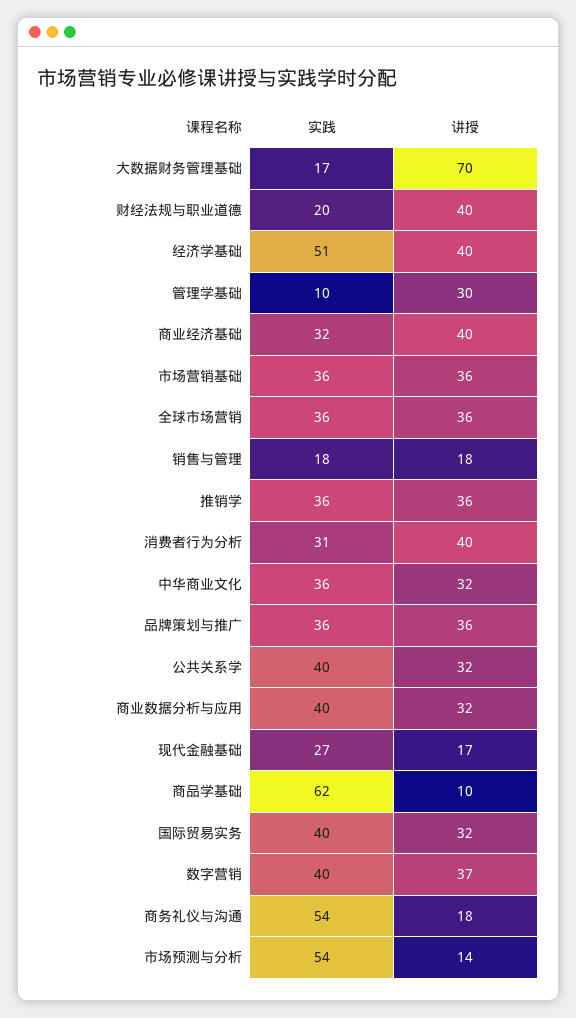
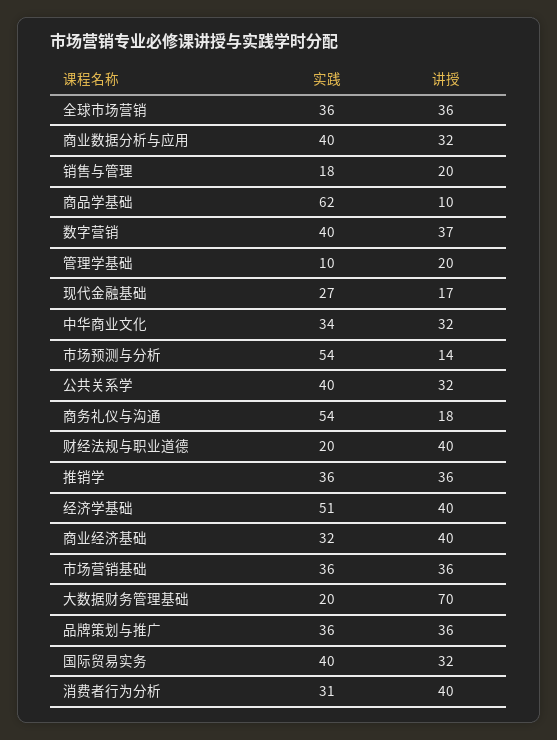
实践, 大数据财务管理基础: 17 -> 20
讲授, 管理学基础: 30 -> 20
讲授, 销售与管理: 18 -> 20
实践, 中华商业文化: 36 -> 34

